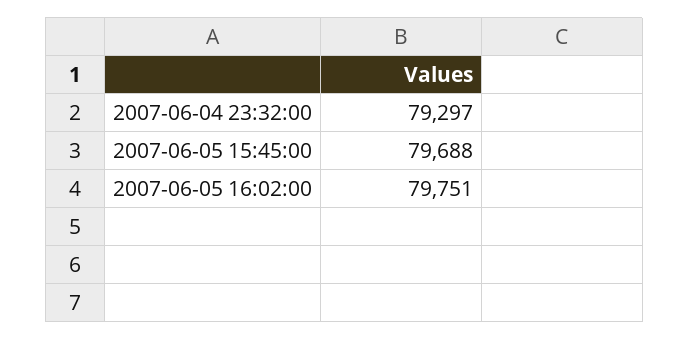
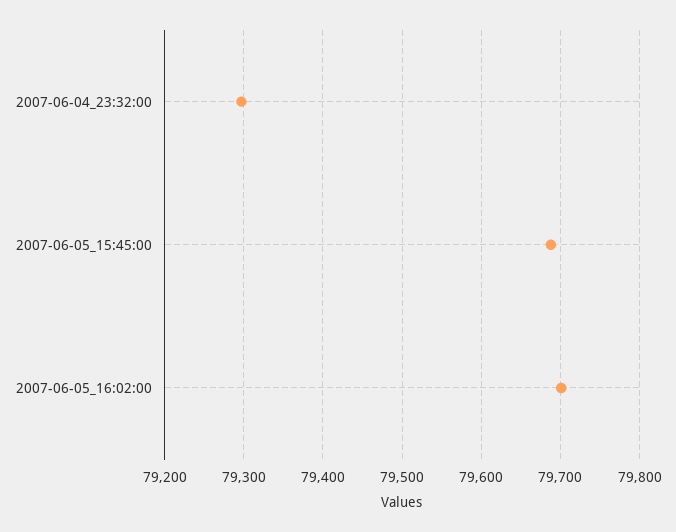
2007-06-05 16:02:00: 79751 -> 79700

